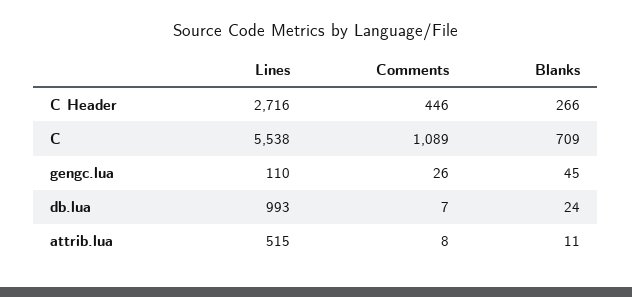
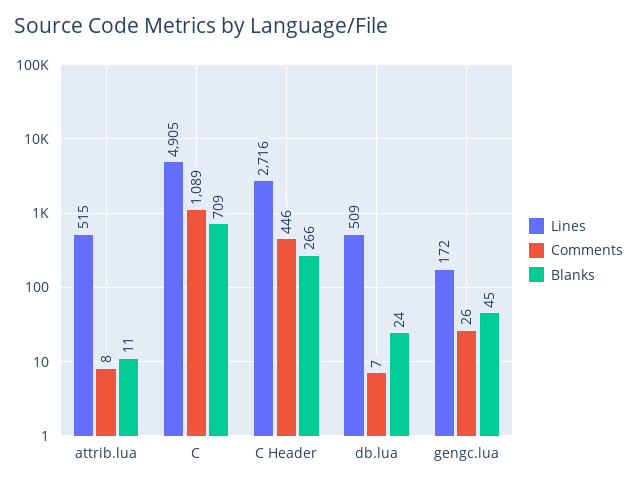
Lines, C: 5538 -> 4905
Lines, gengc.lua: 110 -> 172
Lines, db.lua: 993 -> 509

